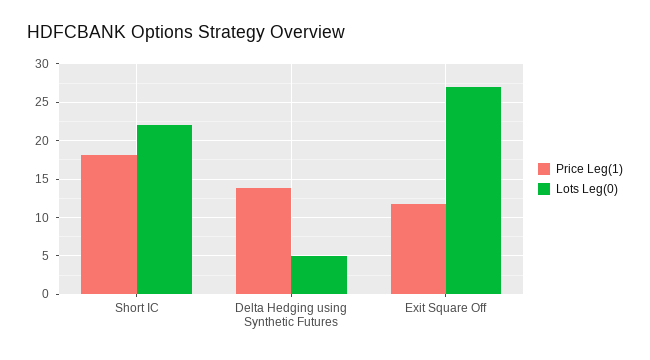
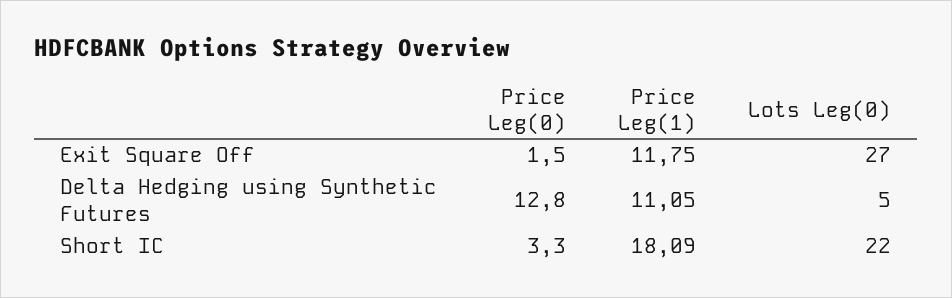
Price Leg(1), Delta Hedging using Synthetic Futures: 14 -> 11.05
Price Leg(0), Exit Square Off: none -> 1.5
Price Leg(0), Delta Hedging using Synthetic Futures: none -> 12.8
Price Leg(0), Short IC: none -> 3.3

